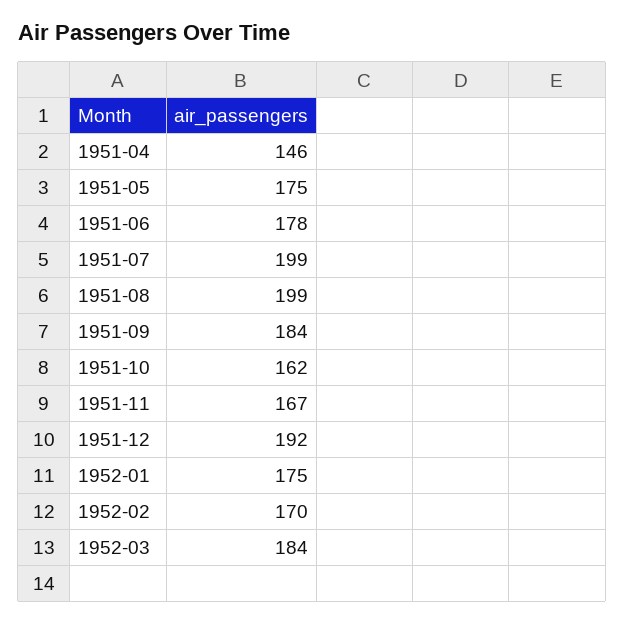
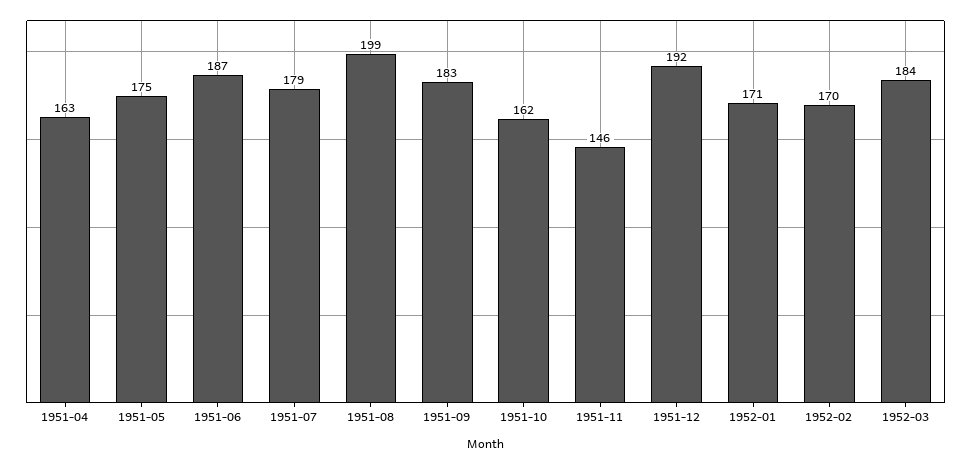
1951-04: 146 -> 163
1951-06: 178 -> 187
1951-07: 199 -> 179
1951-09: 184 -> 183
1951-11: 167 -> 146
1952-01: 175 -> 171

